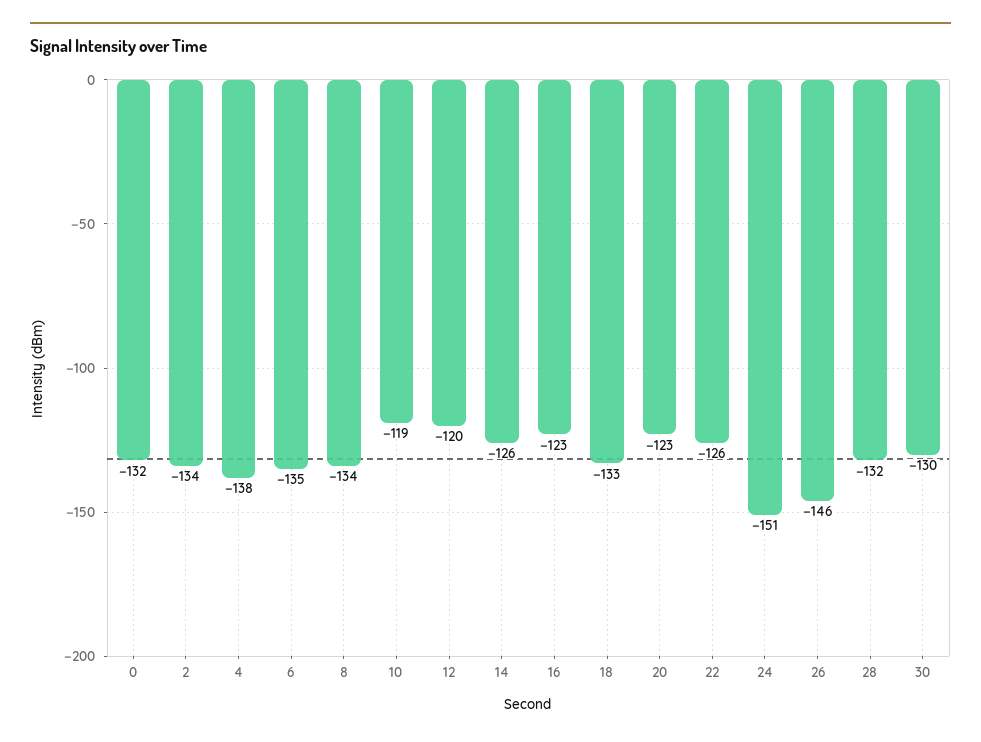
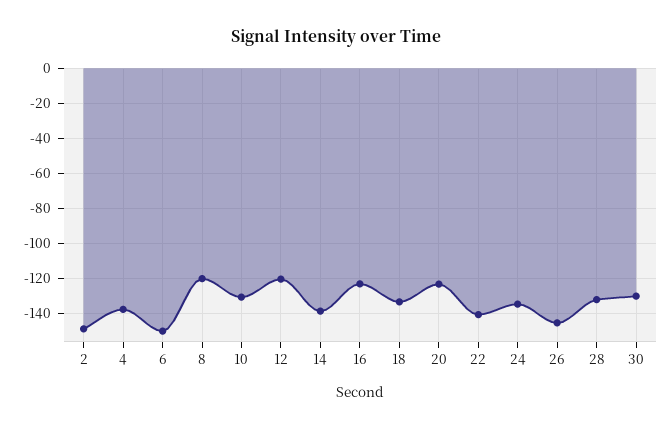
0: -132 -> none
2: -134 -> -150
6: -135 -> -150
8: -134 -> -120
10: -119 -> -130
14: -126 -> -140
22: -126 -> -140
24: -151 -> -135

